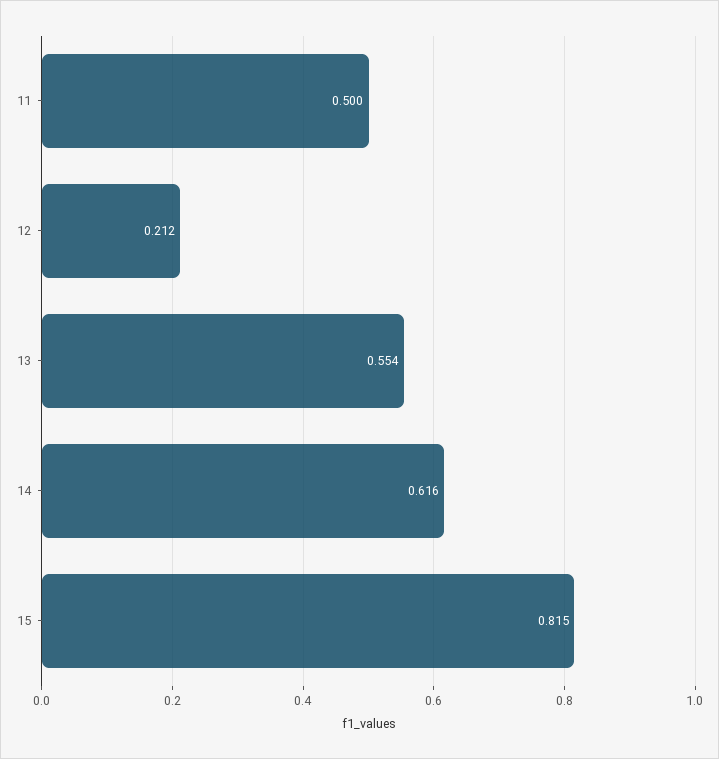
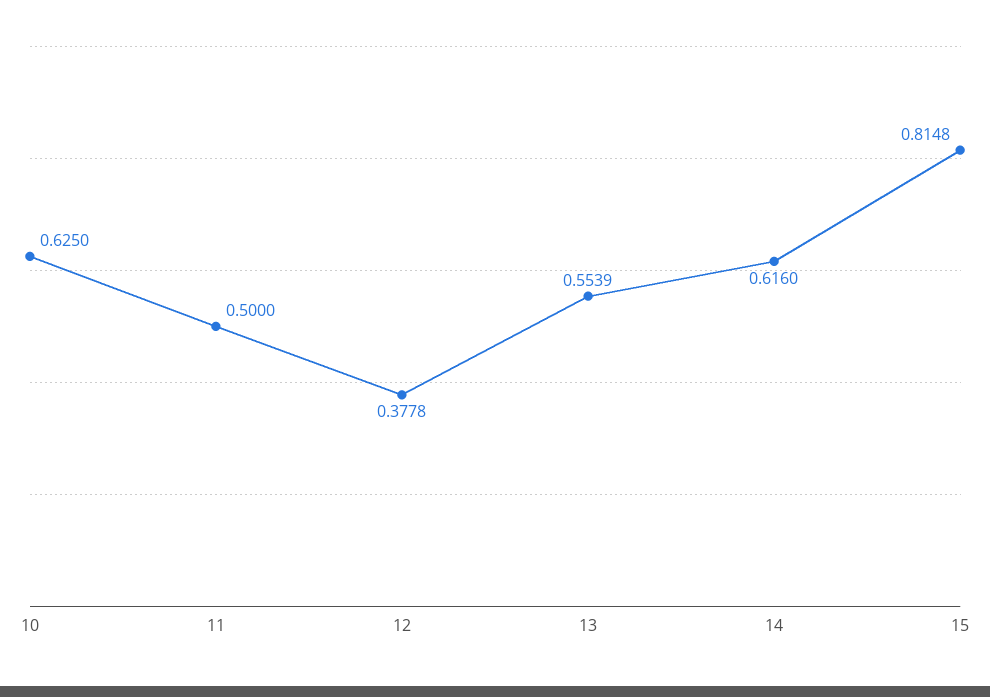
12: 0.212 -> 0.3778
10: none -> 0.625

